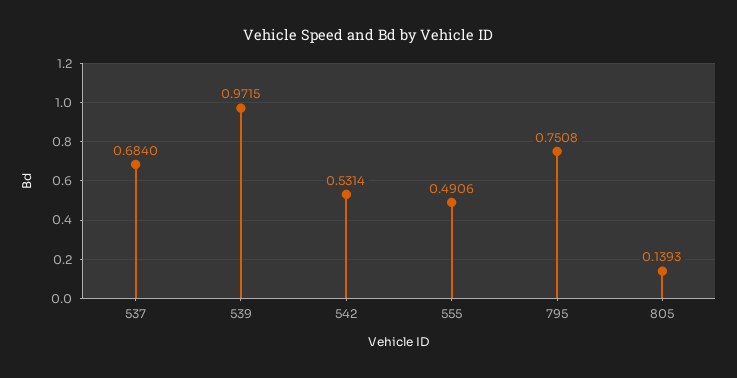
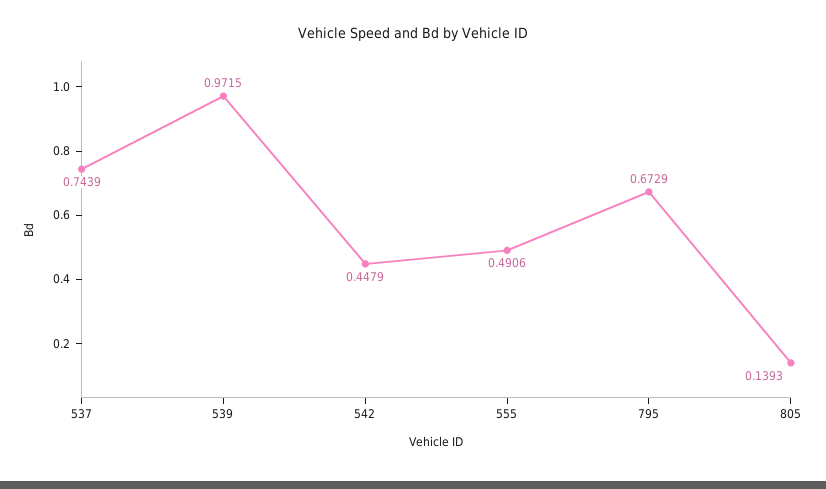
537: 0.684 -> 0.7439
542: 0.5314 -> 0.4479
795: 0.7508 -> 0.6729

